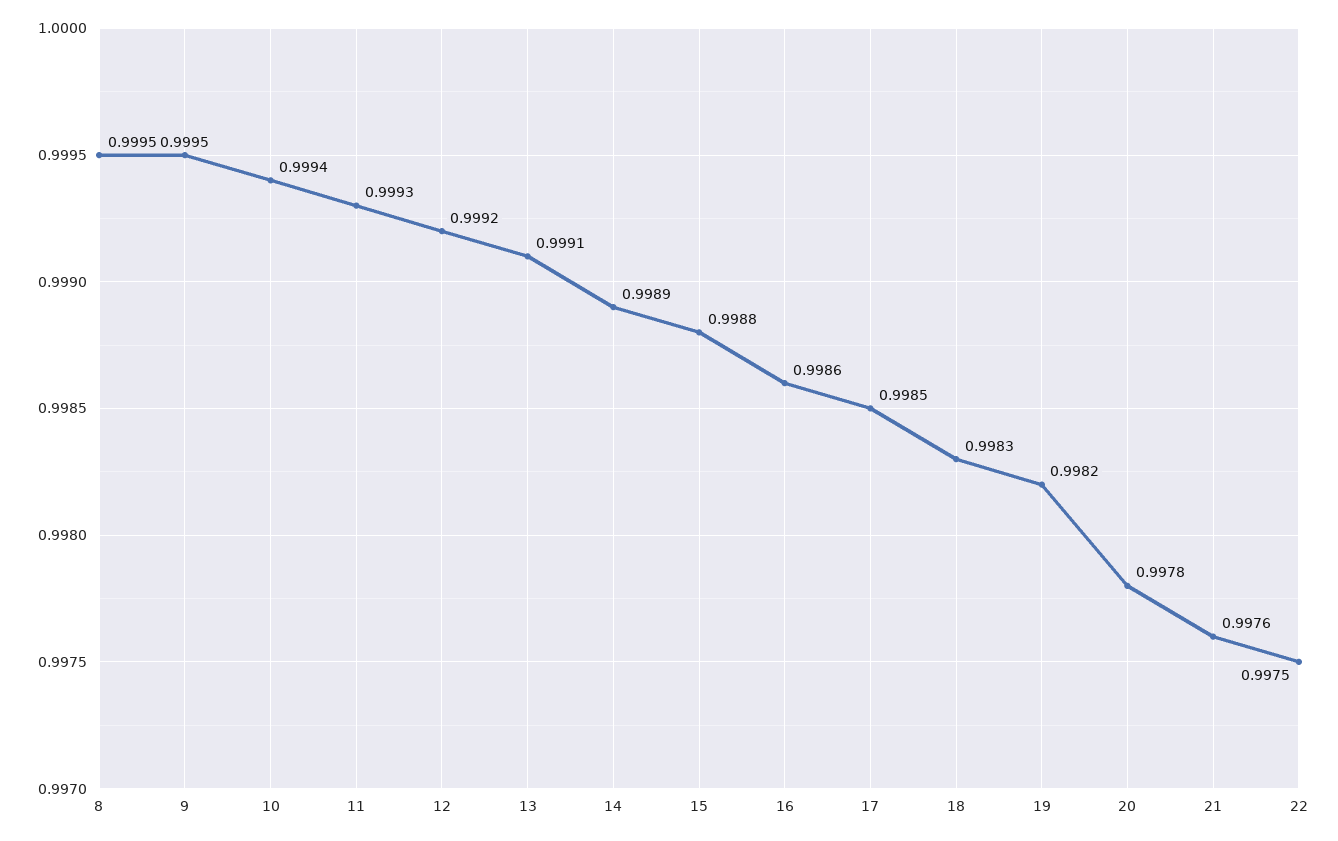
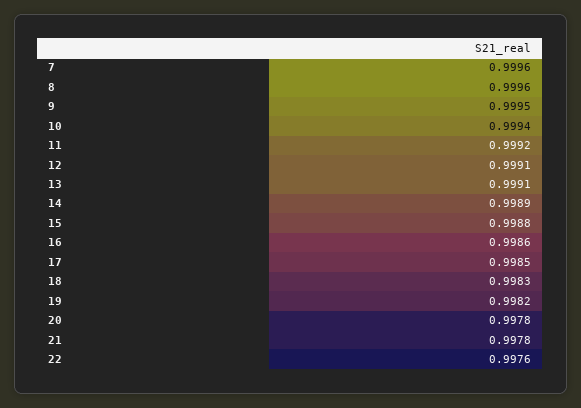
8: 0.9995 -> 0.9996
11: 0.9993 -> 0.9992
12: 0.9992 -> 0.9991
21: 0.9976 -> 0.9978
22: 0.9975 -> 0.9976
7: none -> 0.9996

